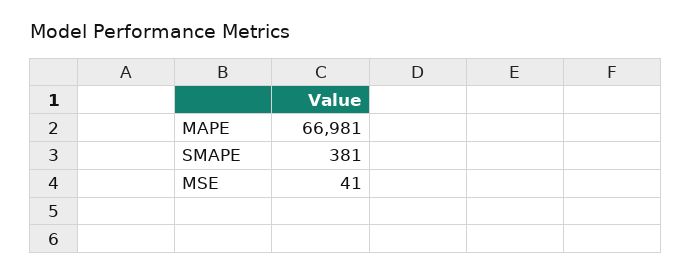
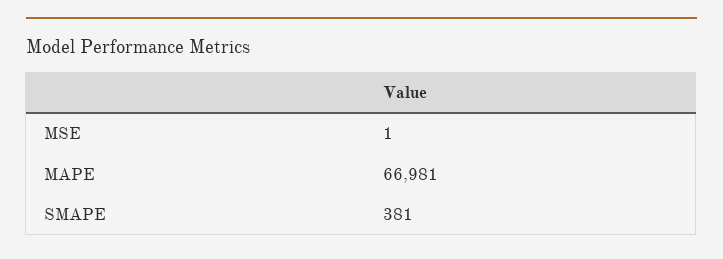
MSE: 41 -> 1

